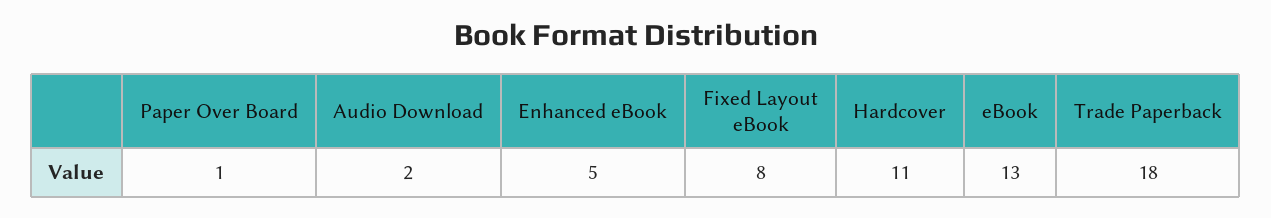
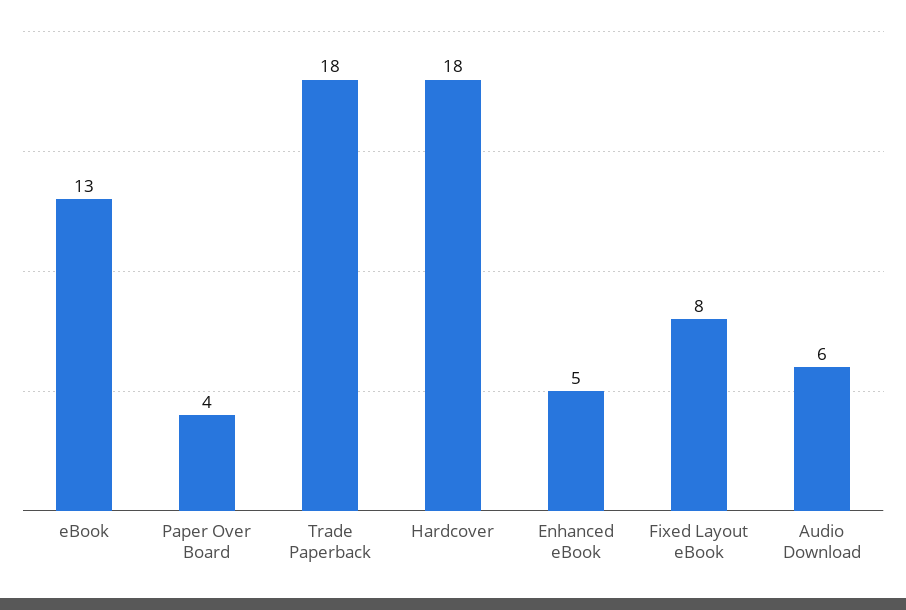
Paper Over Board: 1 -> 4
Audio Download: 2 -> 6
Hardcover: 11 -> 18

